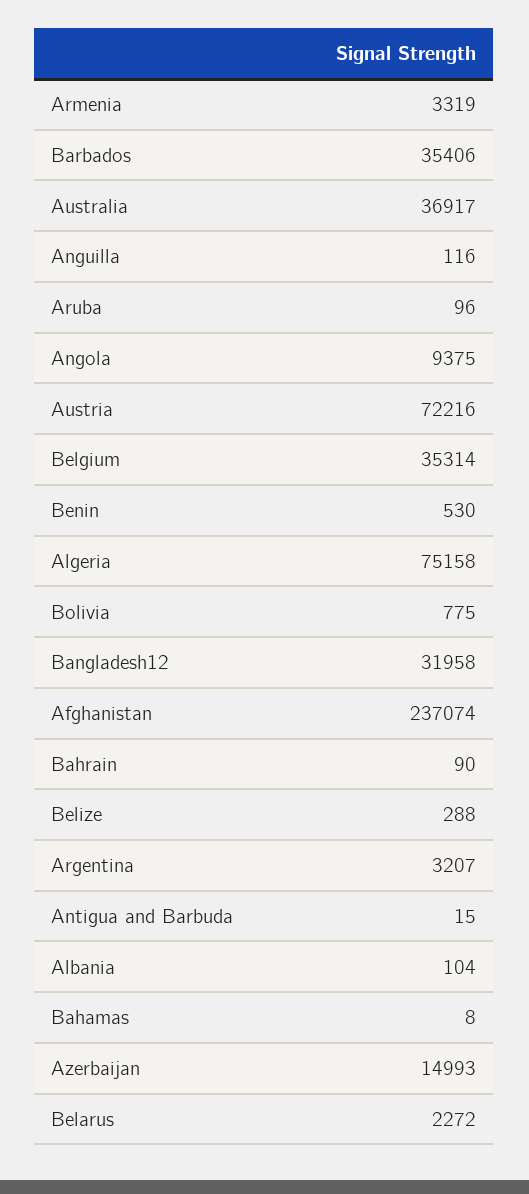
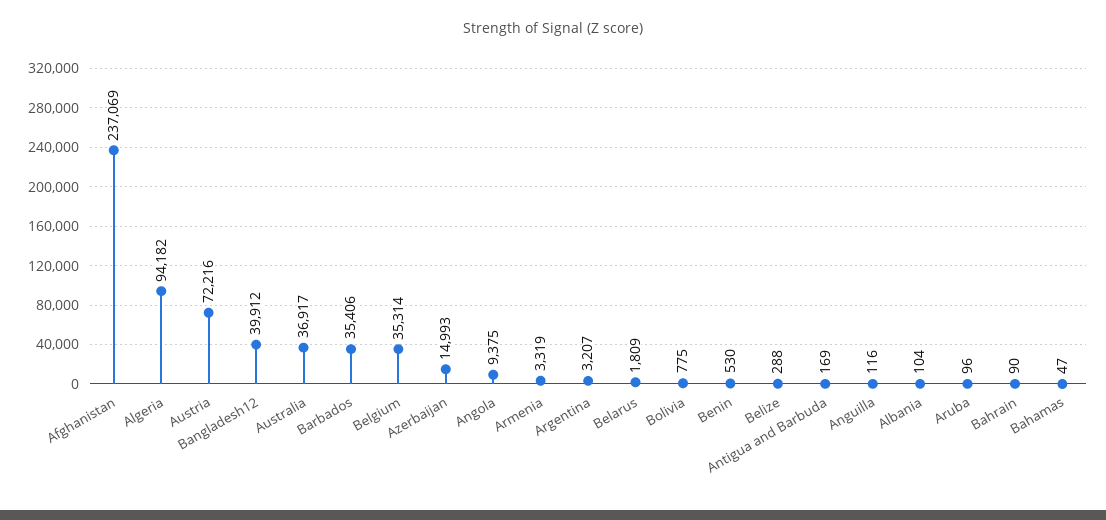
Algeria: 75158 -> 94182
Bangladesh12: 31958 -> 39912
Afghanistan: 237074 -> 237069
Antigua and Barbuda: 15 -> 169
Bahamas: 8 -> 47
Belarus: 2272 -> 1809

